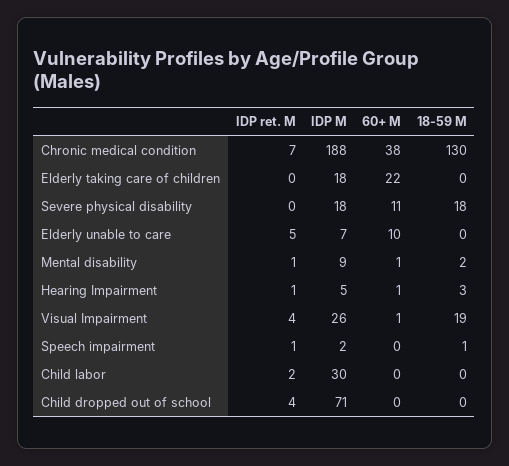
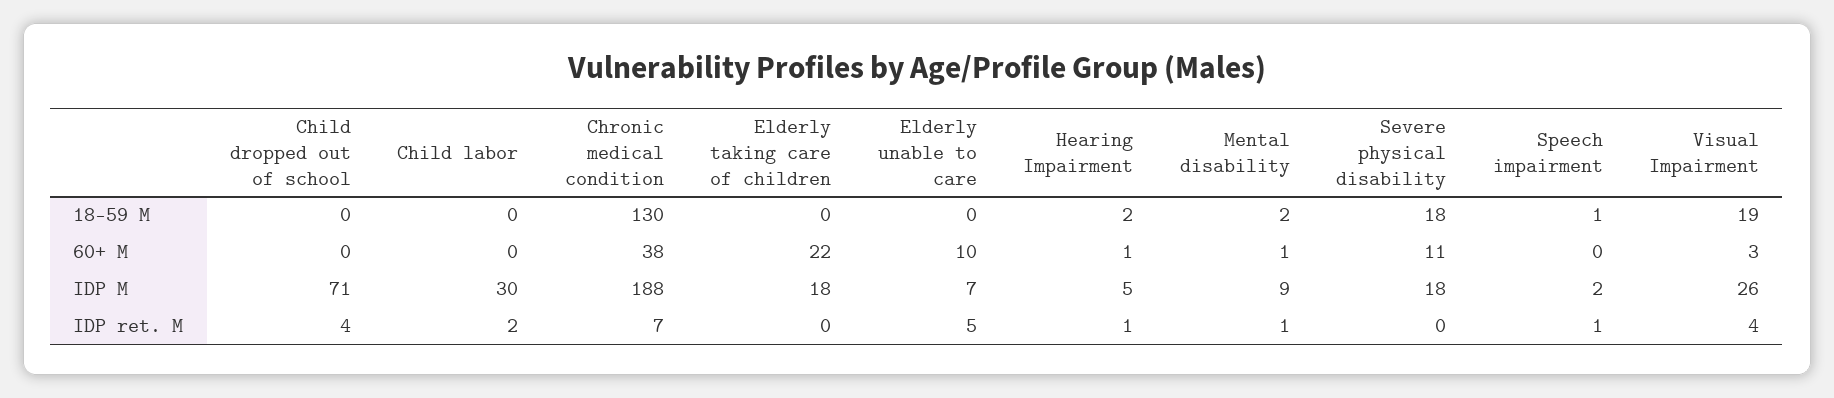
18-59 M, Hearing Impairment: 3 -> 2
60+ M, Visual Impairment: 1 -> 3

